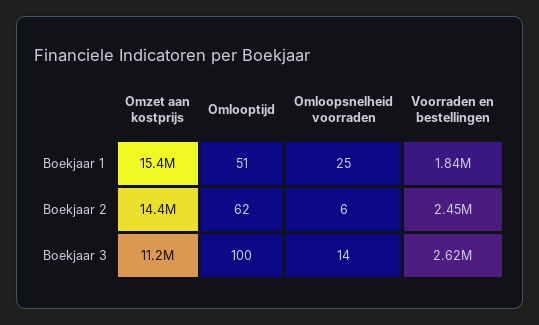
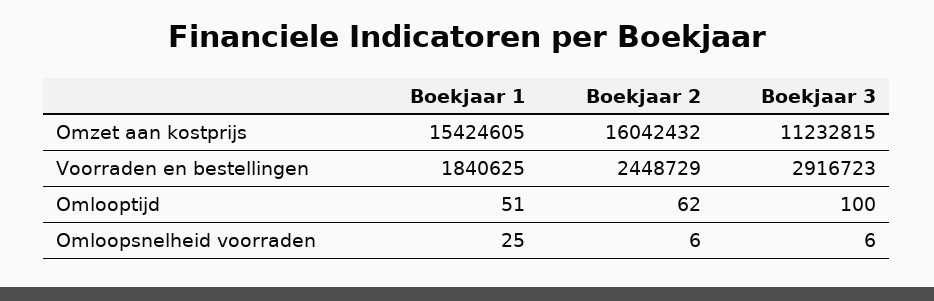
Omzet aan kostprijs, Boekjaar 2: 14400000 -> 16042432
Omloopsnelheid voorraden, Boekjaar 3: 14 -> 6
Voorraden en bestellingen, Boekjaar 3: 2620000 -> 2916723

